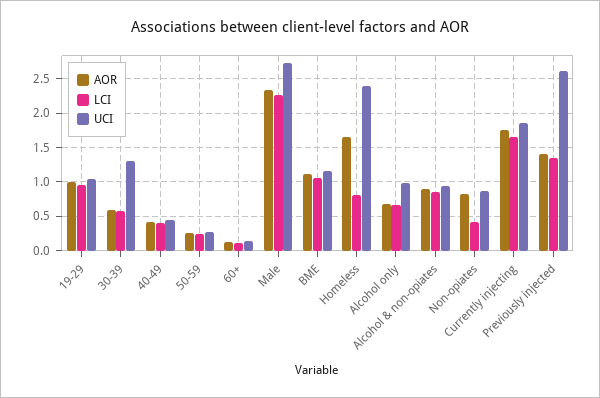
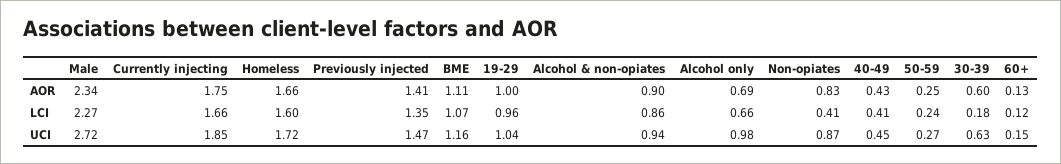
LCI, 30-39: 0.6 -> 0.18
UCI, 30-39: 1.3 -> 0.63
LCI, Homeless: 0.8 -> 1.6
UCI, Homeless: 2.4 -> 1.72
UCI, Previously injected: 2.6 -> 1.47

